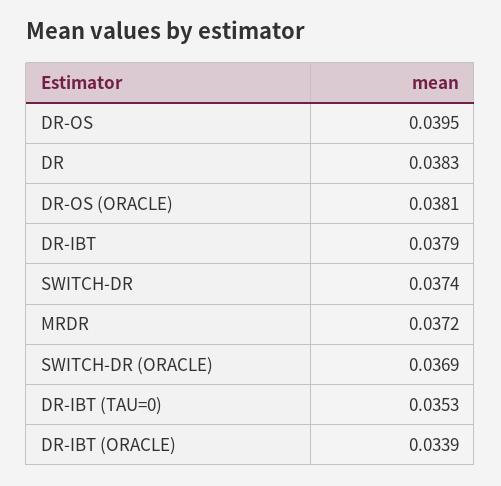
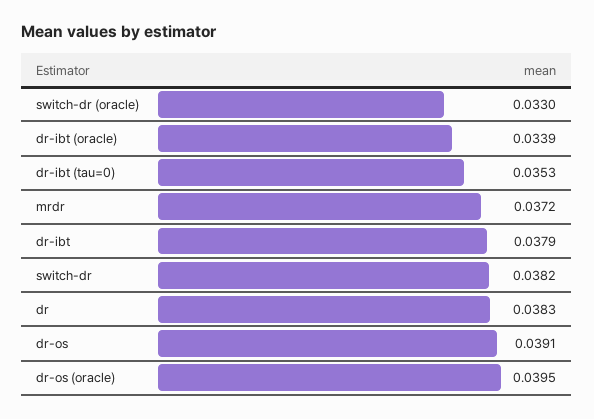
DR-OS: 0.0395 -> 0.0391
DR-OS (ORACLE): 0.0381 -> 0.0395
SWITCH-DR: 0.0374 -> 0.0382
SWITCH-DR (ORACLE): 0.0369 -> 0.033

